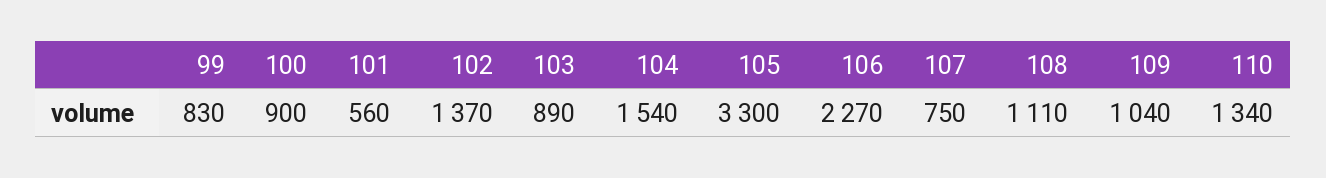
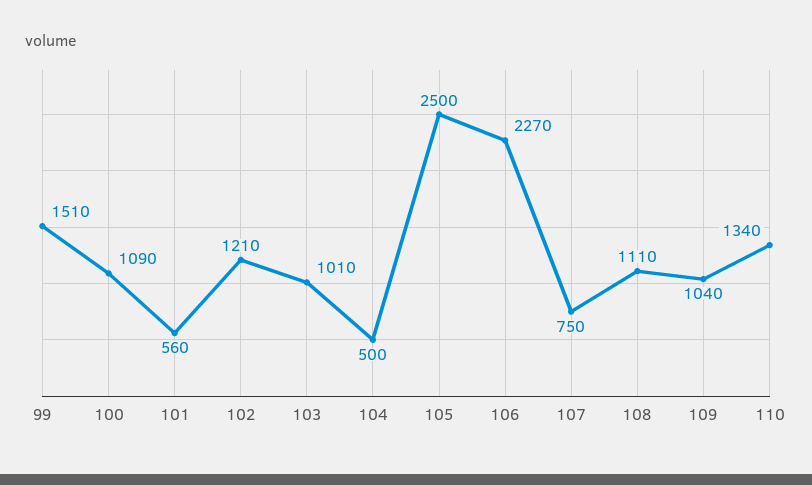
99: 830 -> 1510
100: 900 -> 1090
102: 1370 -> 1210
103: 890 -> 1010
104: 1540 -> 500
105: 3300 -> 2500

